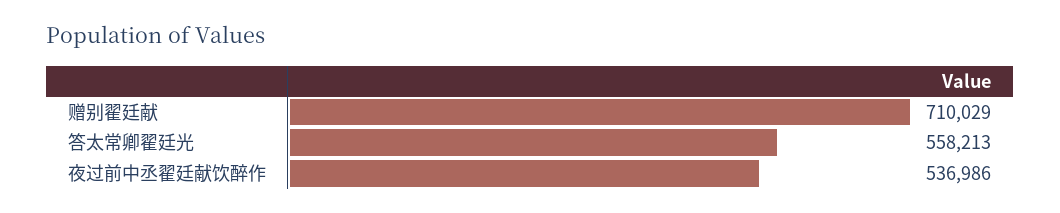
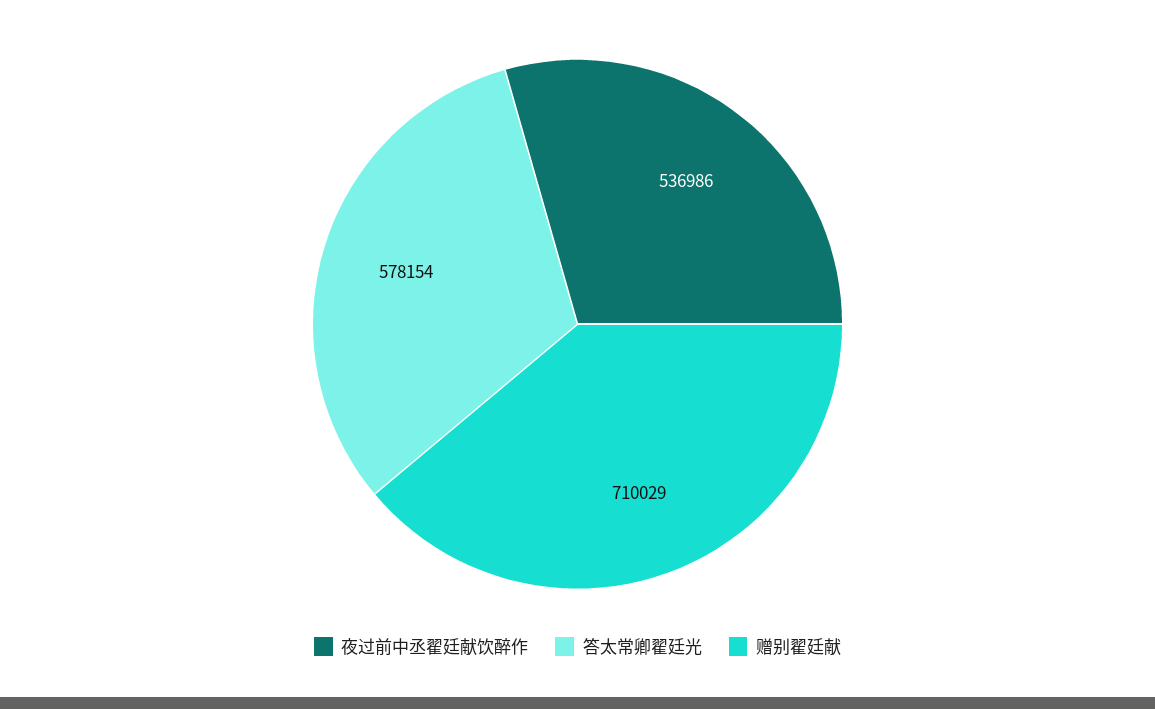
答太常卿翟廷光: 558213 -> 578154

